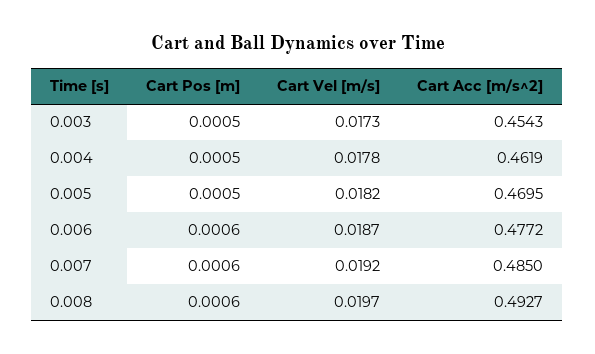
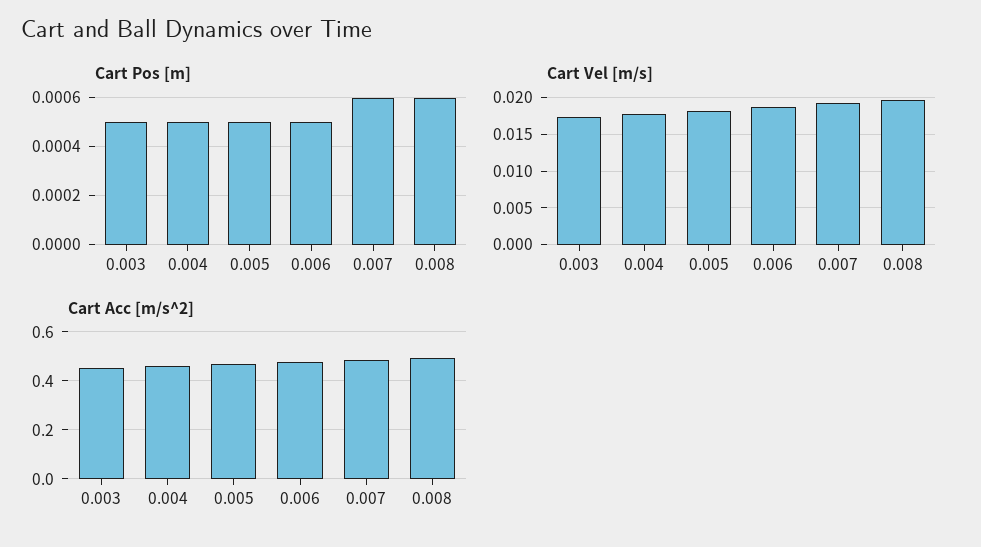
Cart Pos [m], 0.006: 0.0006 -> 0.0005

